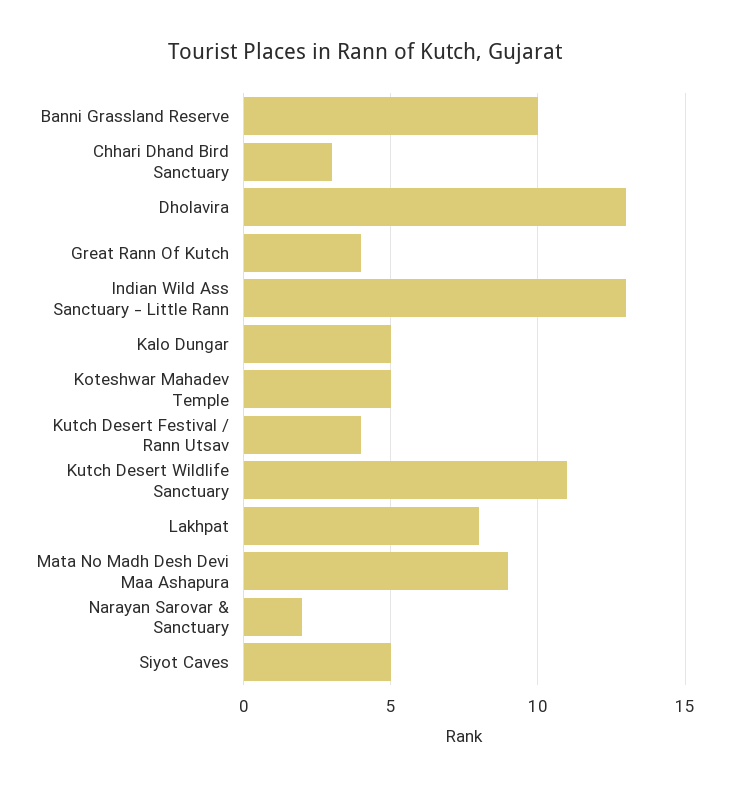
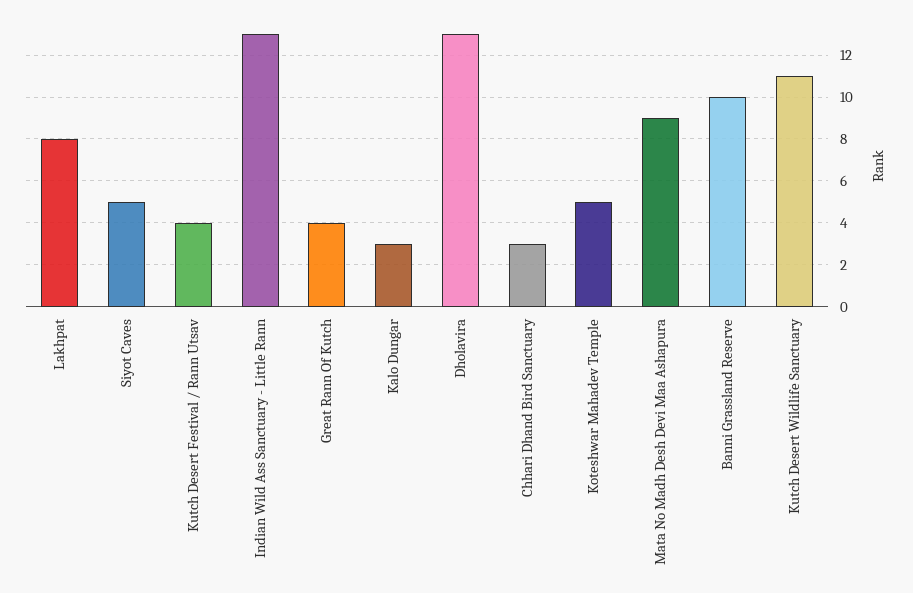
Kalo Dungar: 5 -> 3
Narayan Sarovar & Sanctuary: 2 -> none

